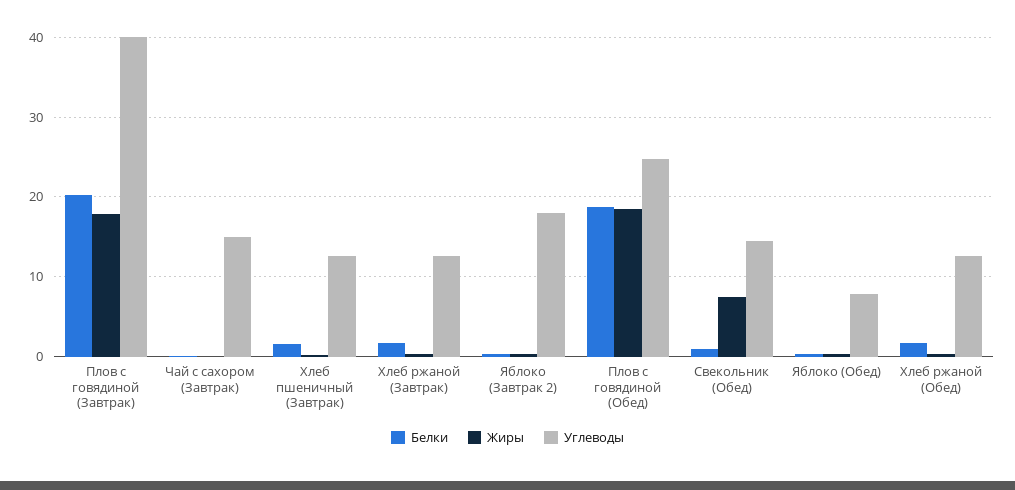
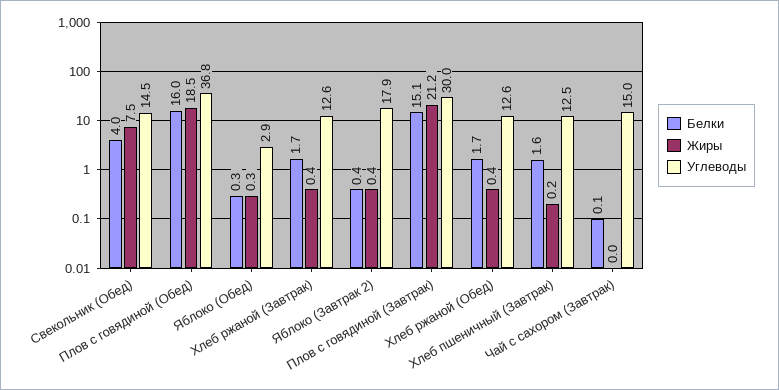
Белки, Плов с говядиной (Завтрак): 20 -> 15.1
Жиры, Плов с говядиной (Завтрак): 18 -> 21.2
Углеводы, Плов с говядиной (Завтрак): 40 -> 30
Белки, Плов с говядиной (Обед): 19 -> 16
Углеводы, Плов с говядиной (Обед): 25 -> 36.8
Белки, Свекольник (Обед): 1 -> 4
Углеводы, Яблоко (Обед): 8 -> 2.9

